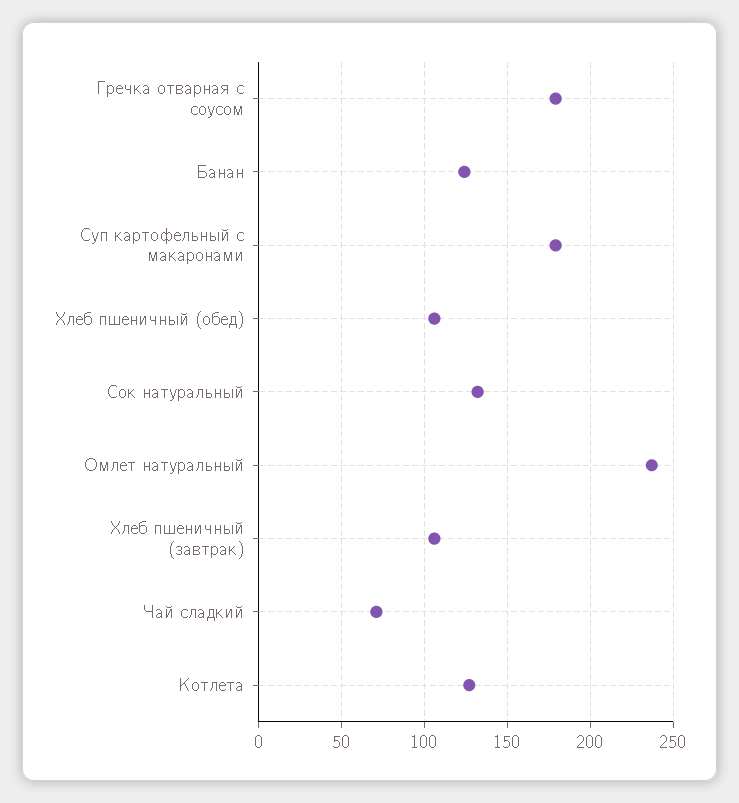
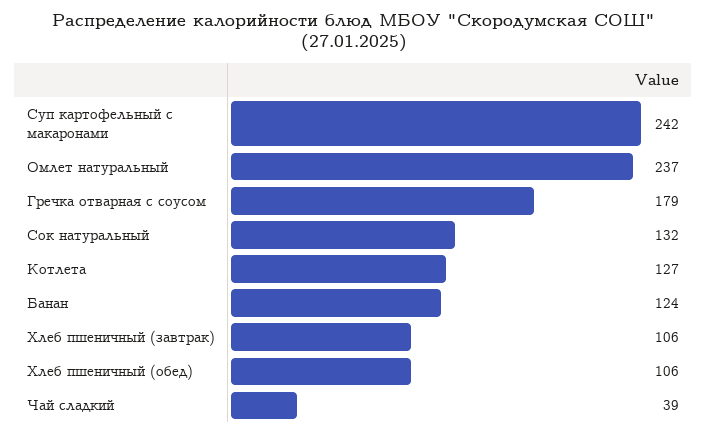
Суп картофельный с макаронами: 180 -> 242
Чай сладкий: 70 -> 39

